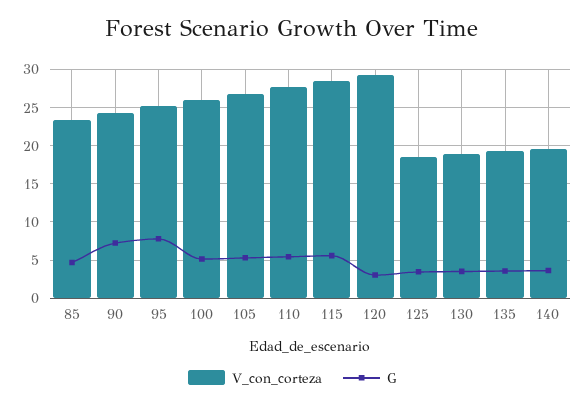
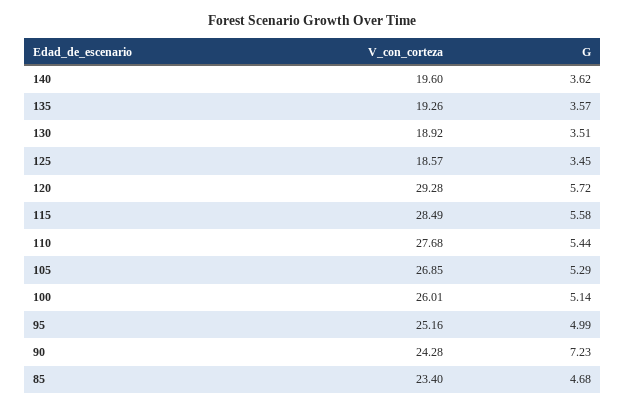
G, 95: 8 -> 4.99
G, 120: 3 -> 5.72

